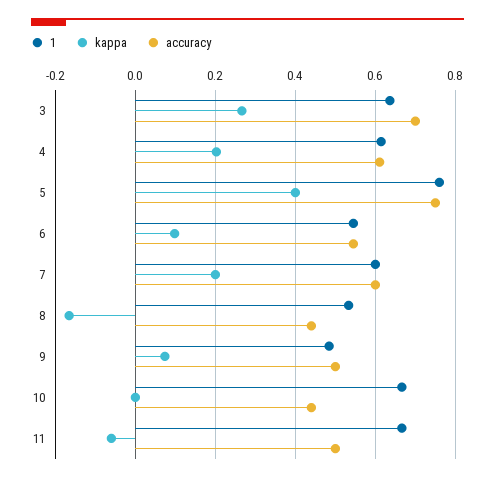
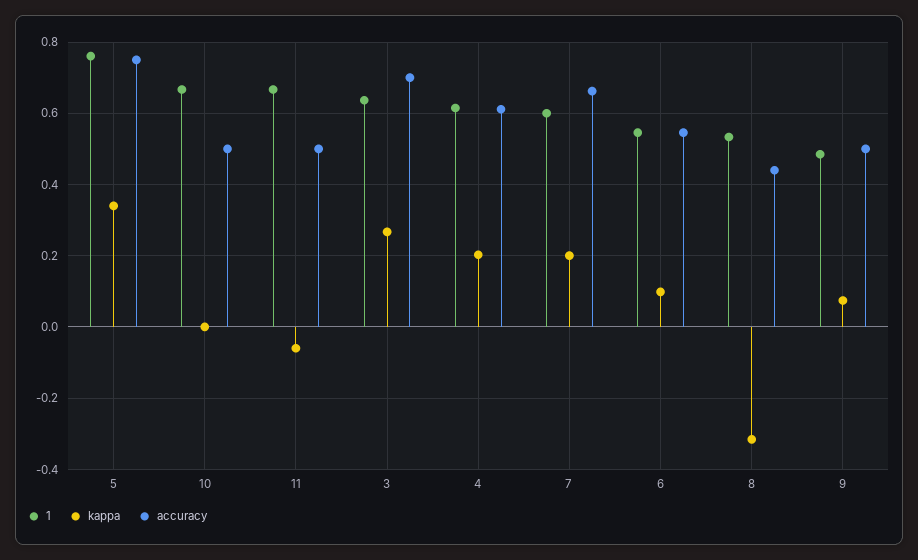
kappa, 5: 0.4 -> 0.34
accuracy, 7: 0.6 -> 0.66
kappa, 8: -0.16 -> -0.32
accuracy, 10: 0.44 -> 0.5

